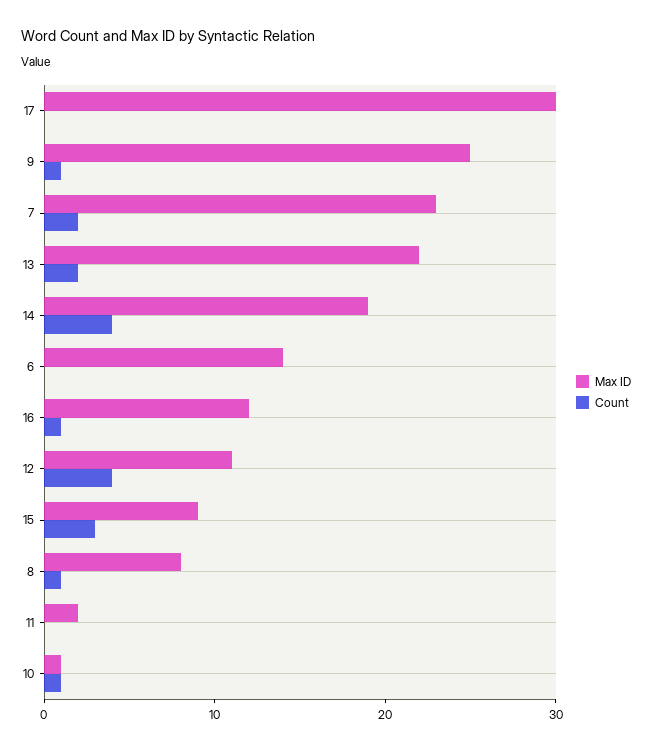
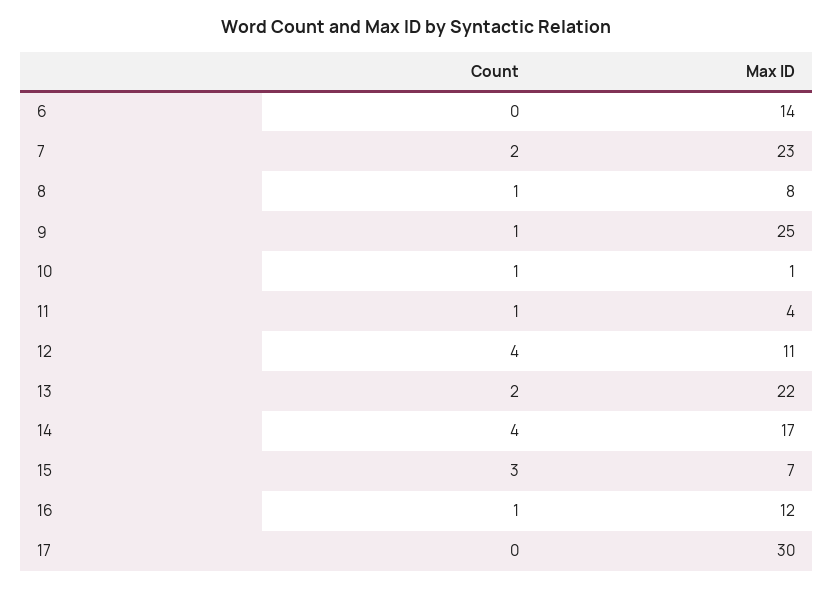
Max ID, 14: 19 -> 17
Max ID, 15: 9 -> 7
Max ID, 11: 2 -> 4
Count, 11: 0 -> 1

